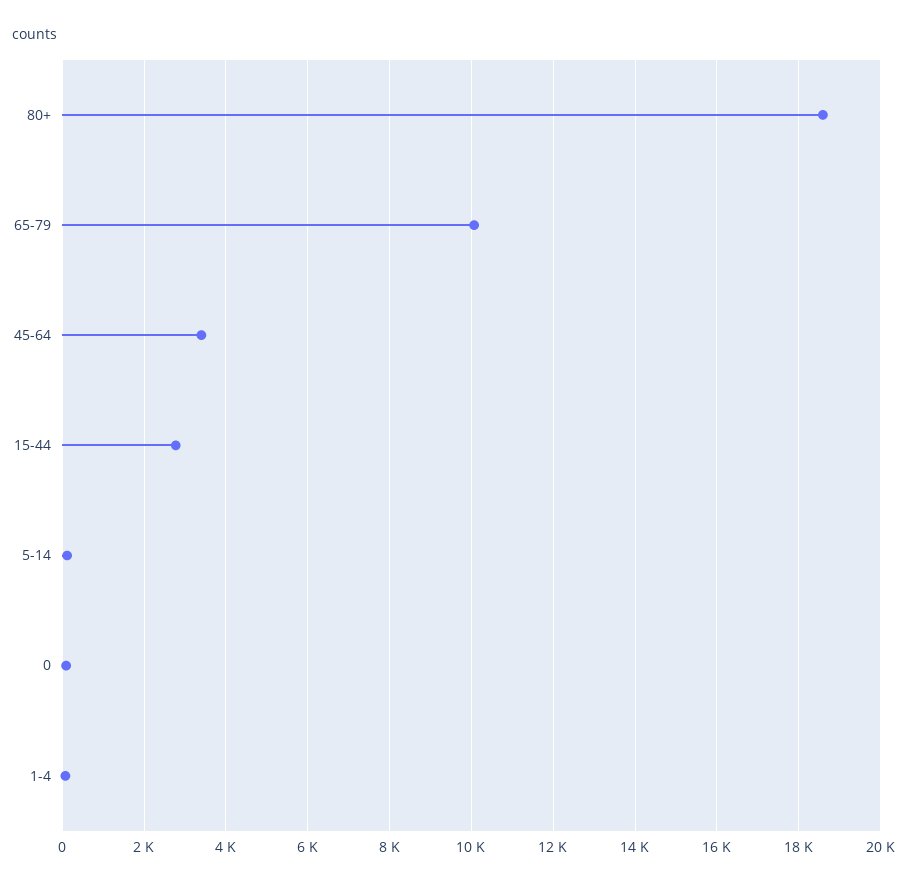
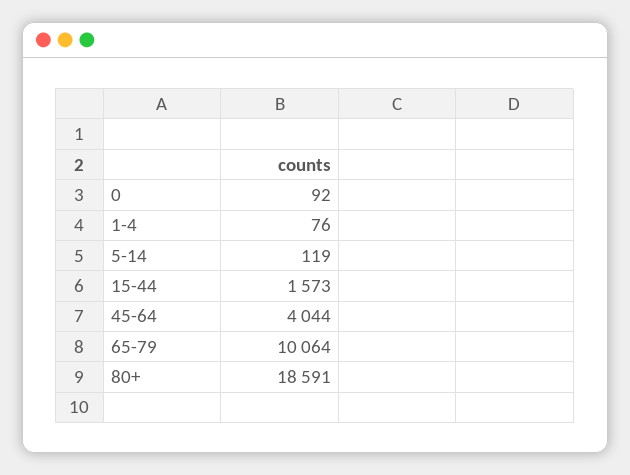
45-64: 3400 -> 4044
15-44: 2800 -> 1573

